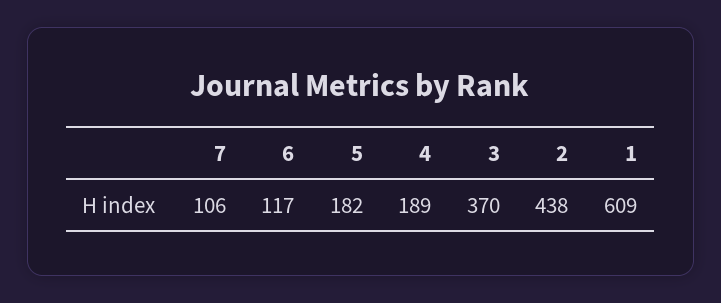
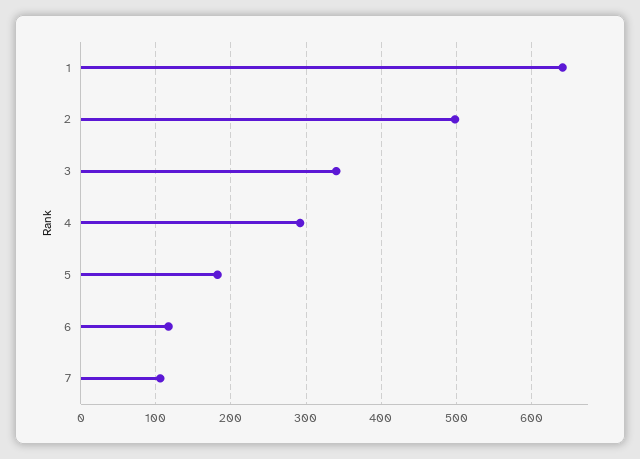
4: 189 -> 290
3: 370 -> 340
2: 438 -> 500
1: 609 -> 640

